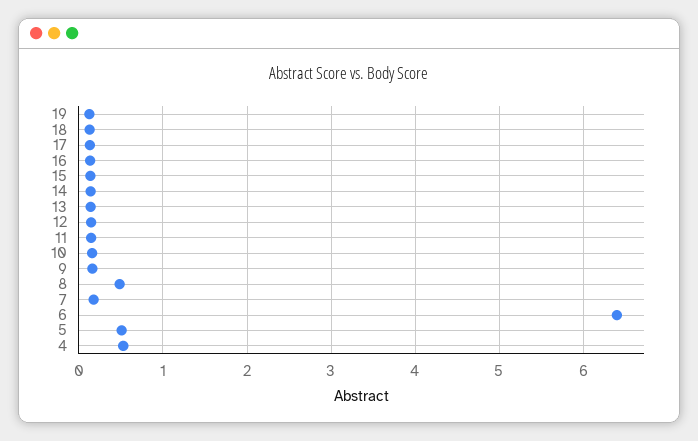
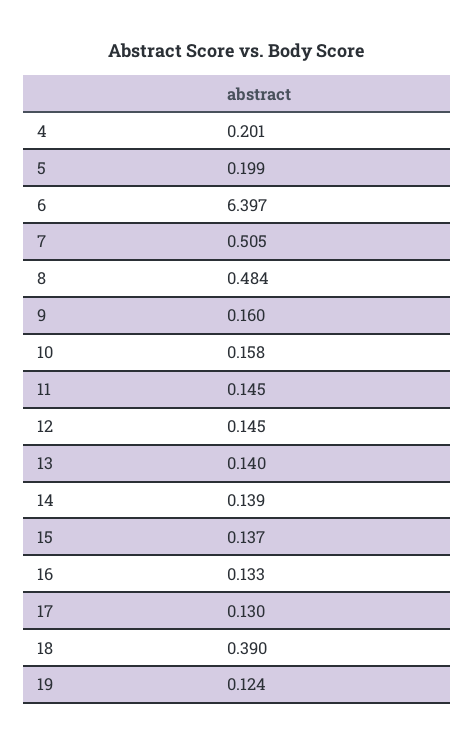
18: 0.1 -> 0.39
7: 0.2 -> 0.505
5: 0.5 -> 0.199
4: 0.5 -> 0.201

